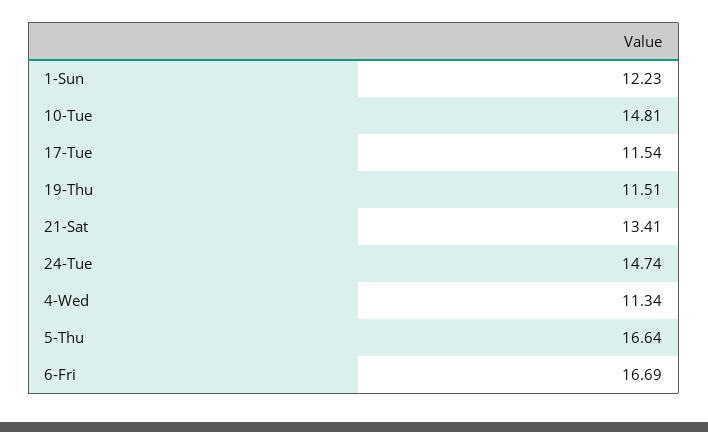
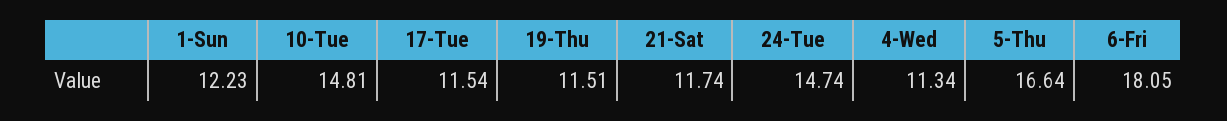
21-Sat: 13.41 -> 11.74
6-Fri: 16.69 -> 18.05

